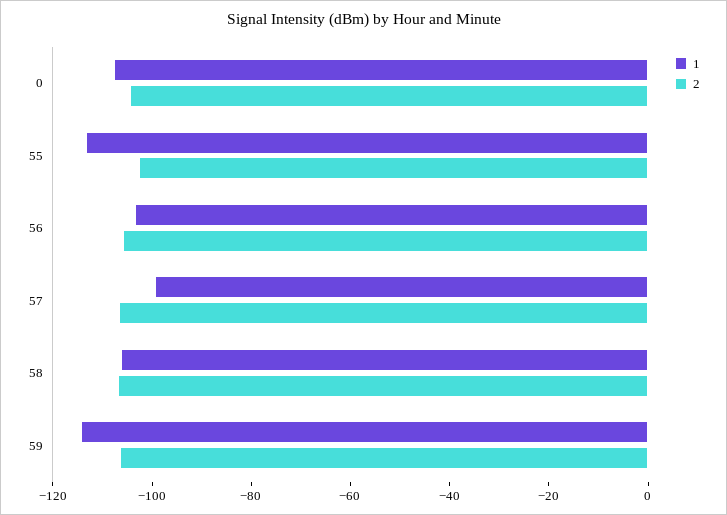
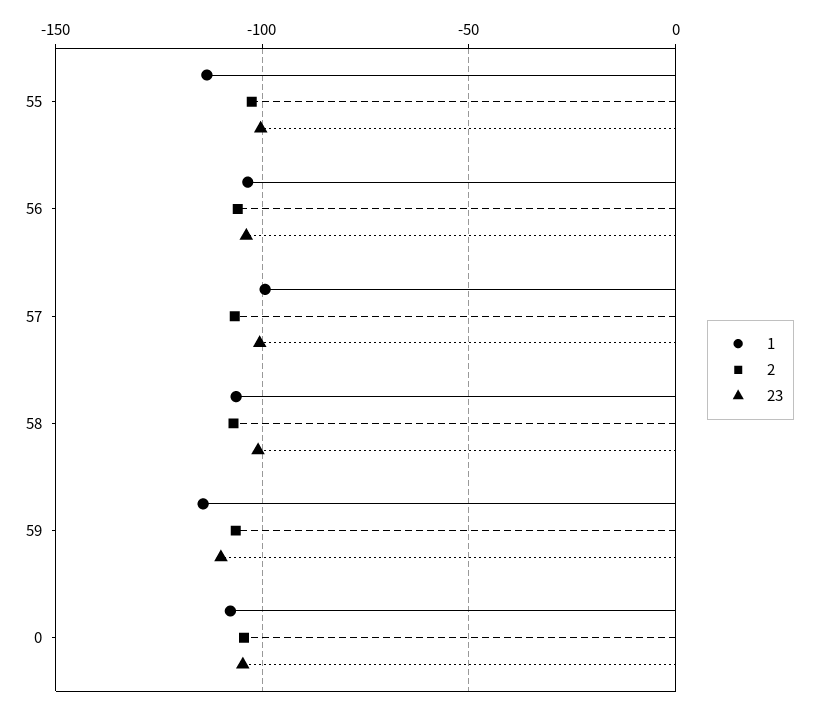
23, 55: none -> -100
23, 56: none -> -105
23, 57: none -> -100
23, 58: none -> -100
23, 59: none -> -110
23, 0: none -> -105

